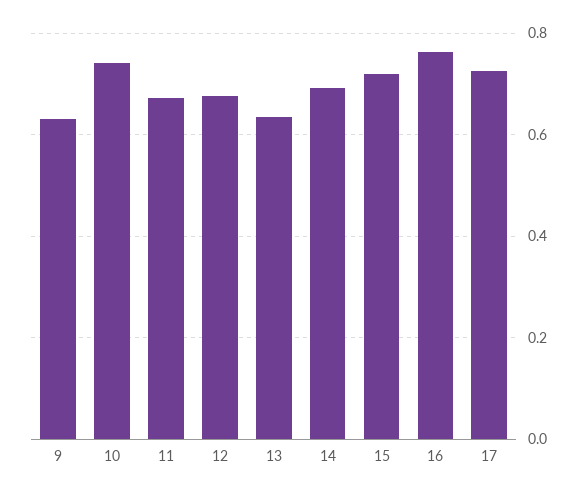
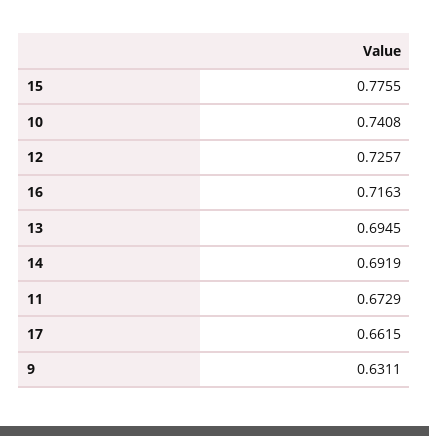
12: 0.68 -> 0.7257
13: 0.64 -> 0.6945
15: 0.72 -> 0.7755
16: 0.76 -> 0.7163
17: 0.72 -> 0.6615

